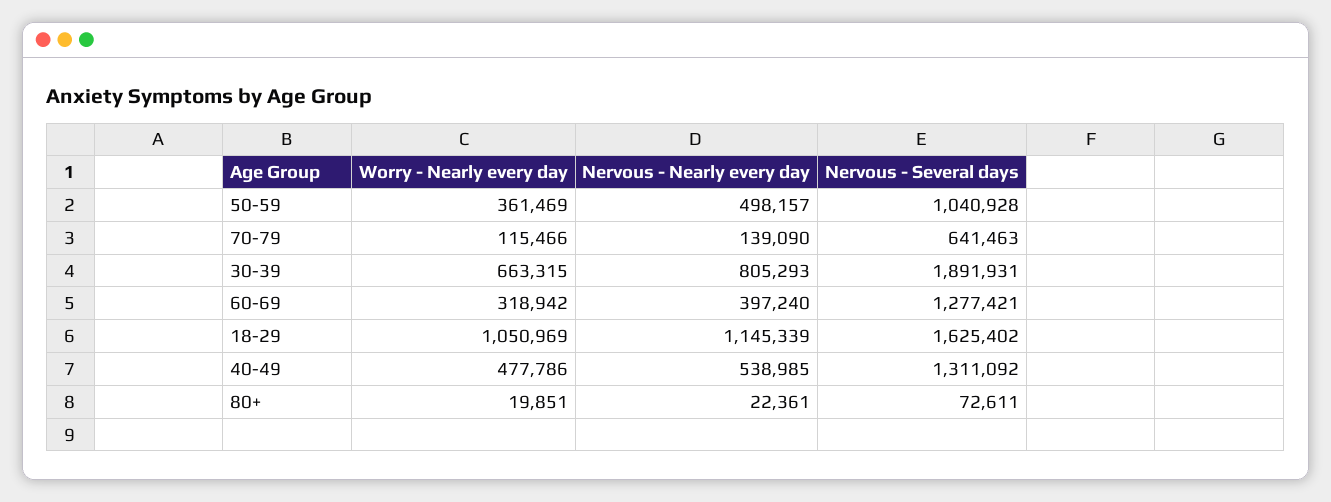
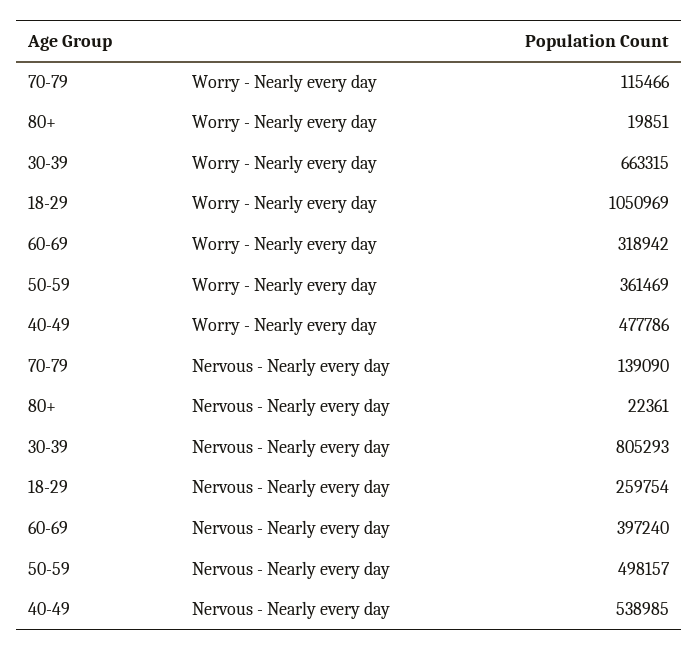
Nervous - Several days, 50-59: 1040928 -> none
Nervous - Several days, 70-79: 641463 -> none
Nervous - Several days, 30-39: 1891931 -> none
Nervous - Several days, 60-69: 1277421 -> none
Nervous - Nearly every day, 18-29: 1145339 -> 259754
Nervous - Several days, 18-29: 1625402 -> none
Nervous - Several days, 40-49: 1311092 -> none
Nervous - Several days, 80+: 72611 -> none

